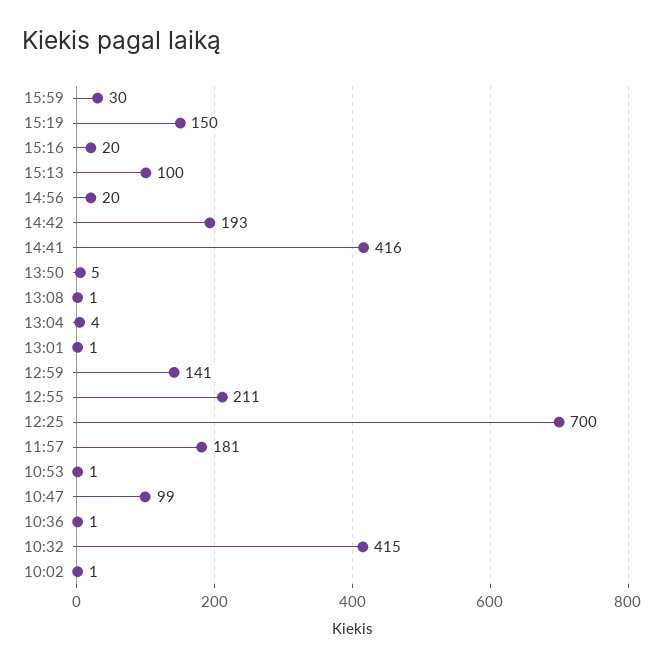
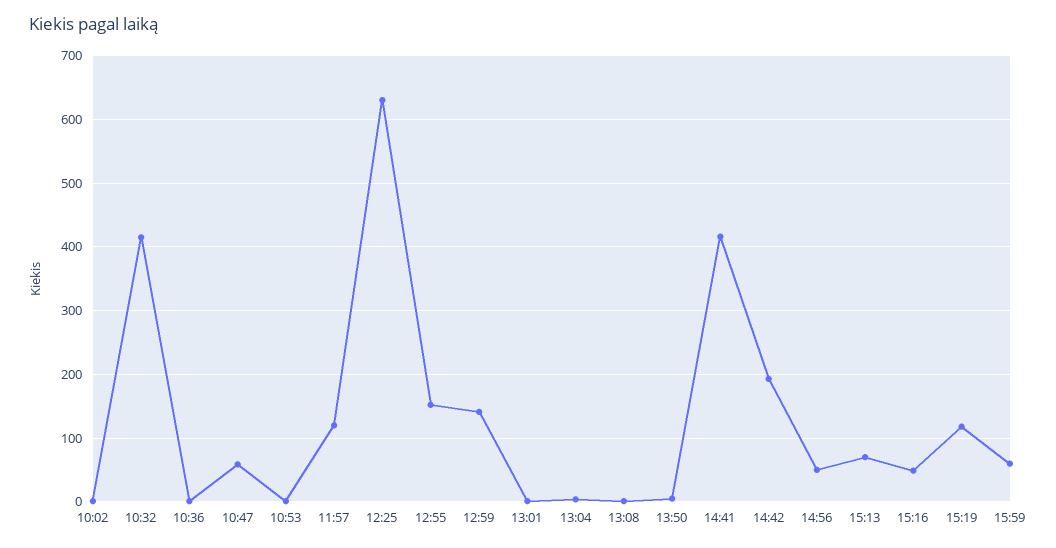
15:59: 30 -> 60
15:19: 150 -> 120
15:16: 20 -> 50
15:13: 100 -> 70
14:56: 20 -> 50
12:55: 211 -> 150
12:25: 700 -> 630
11:57: 181 -> 120
10:47: 99 -> 60

